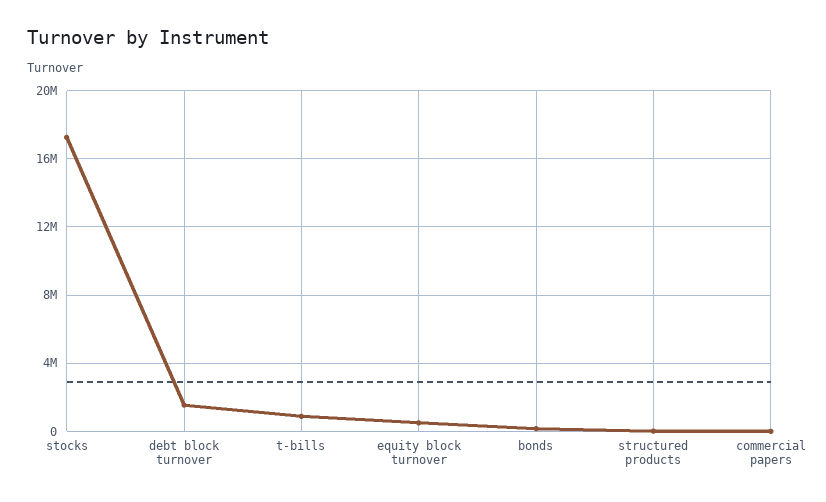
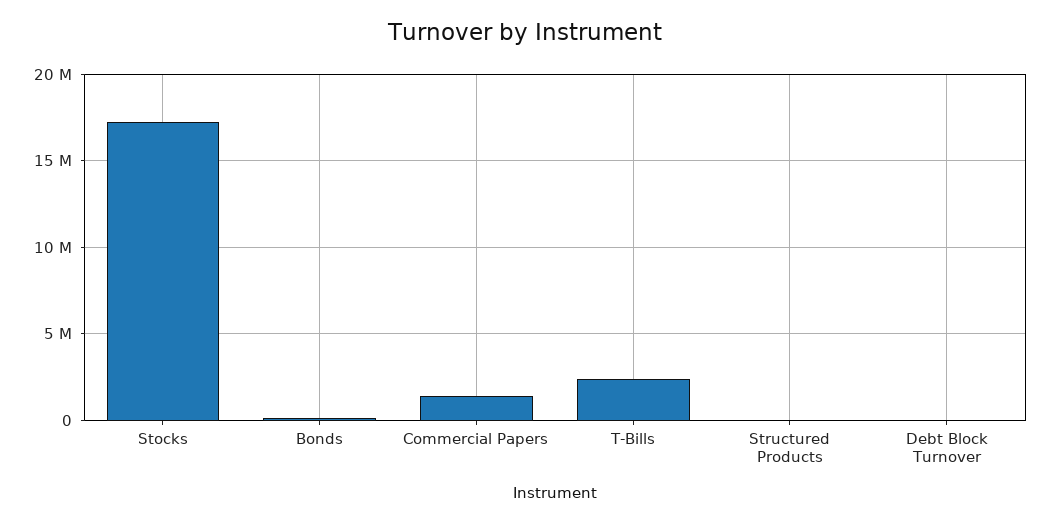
debt block turnover: 1500000 -> 0
t-bills: 1000000 -> 2500000
equity block turnover: 500000 -> none
commercial papers: 0 -> 1500000

